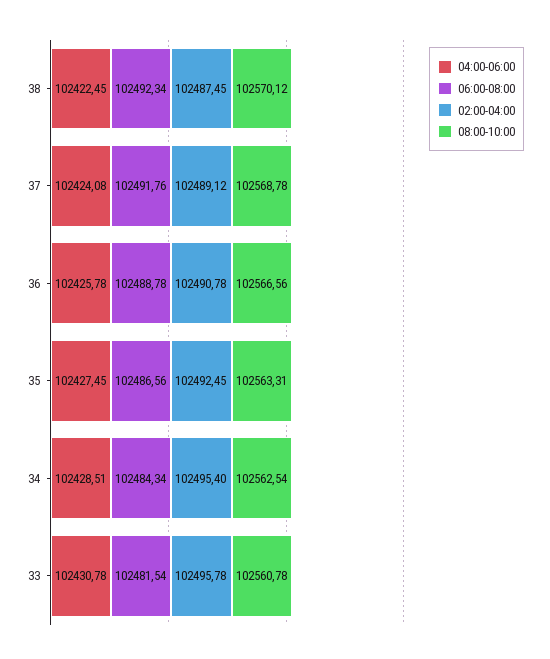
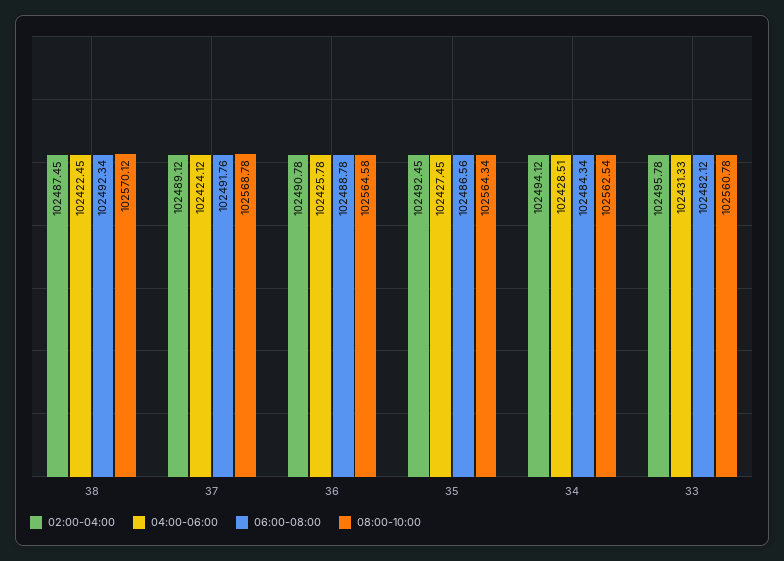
04:00-06:00, 37: 102424.08 -> 102424.12
08:00-10:00, 36: 102566.56 -> 102564.58
08:00-10:00, 35: 102563.31 -> 102564.34
02:00-04:00, 34: 102495.4 -> 102494.12
04:00-06:00, 33: 102430.78 -> 102431.33
06:00-08:00, 33: 102481.54 -> 102482.12

